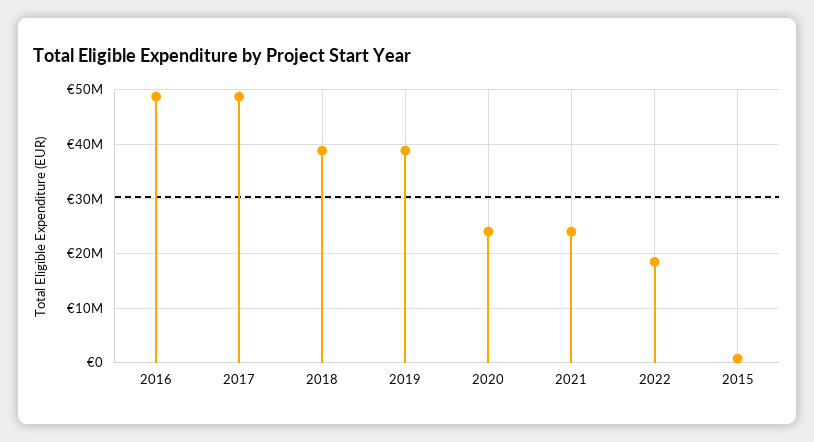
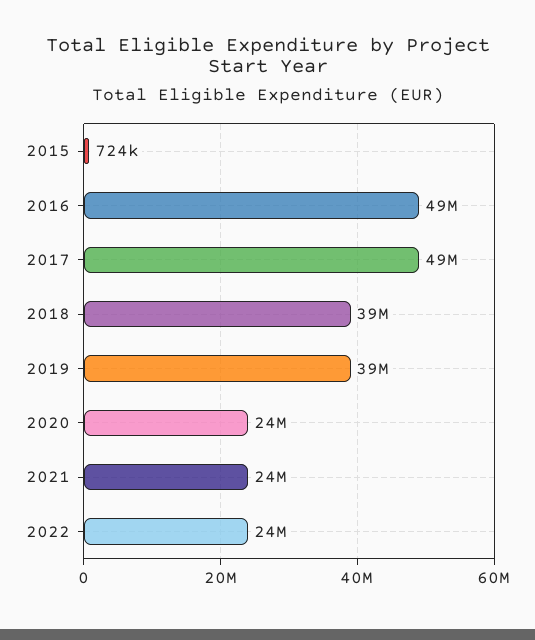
2022: 18000000 -> 24000000

